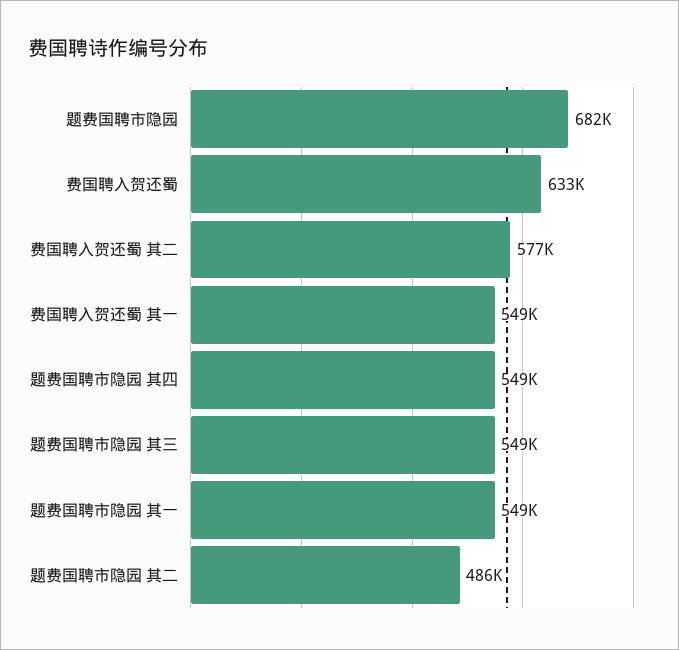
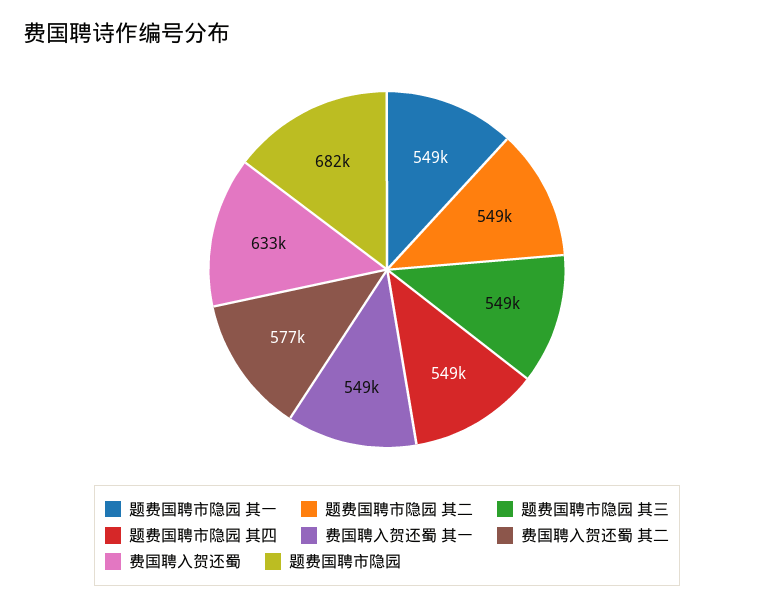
题费国聘市隐园 其二: 486000 -> 549000

